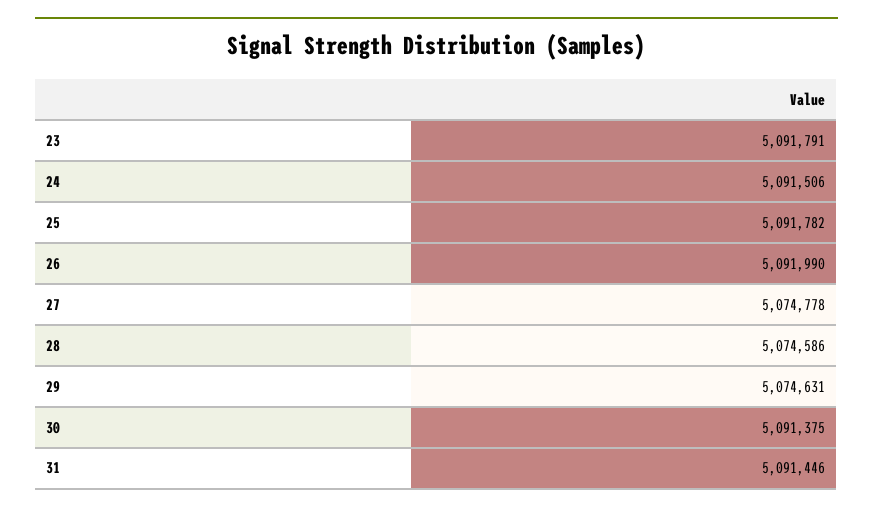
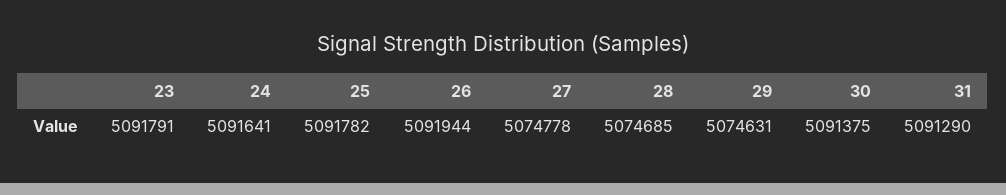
24: 5091506 -> 5091641
26: 5091990 -> 5091944
28: 5074586 -> 5074685
31: 5091446 -> 5091290

